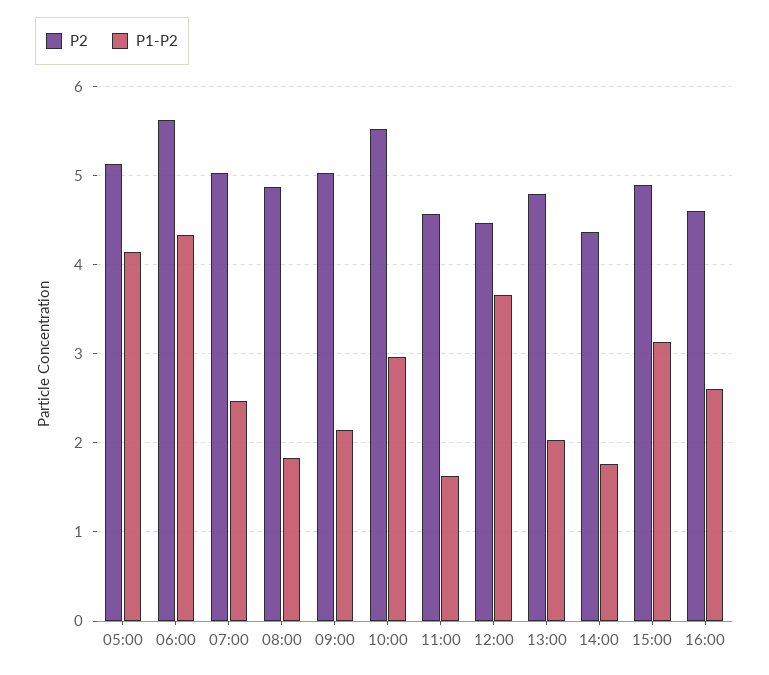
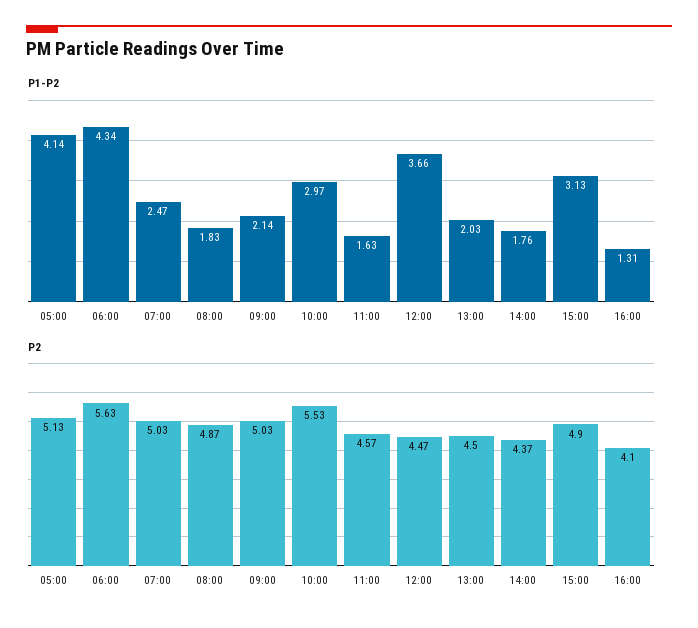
P2, 13:00: 4.8 -> 4.5
P2, 16:00: 4.6 -> 4.1
P1-P2, 16:00: 2.6 -> 1.31

